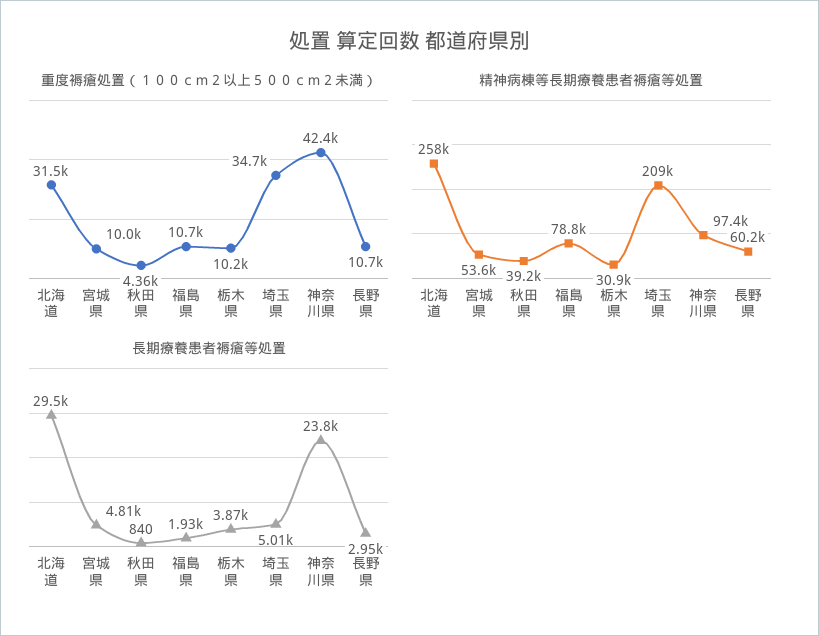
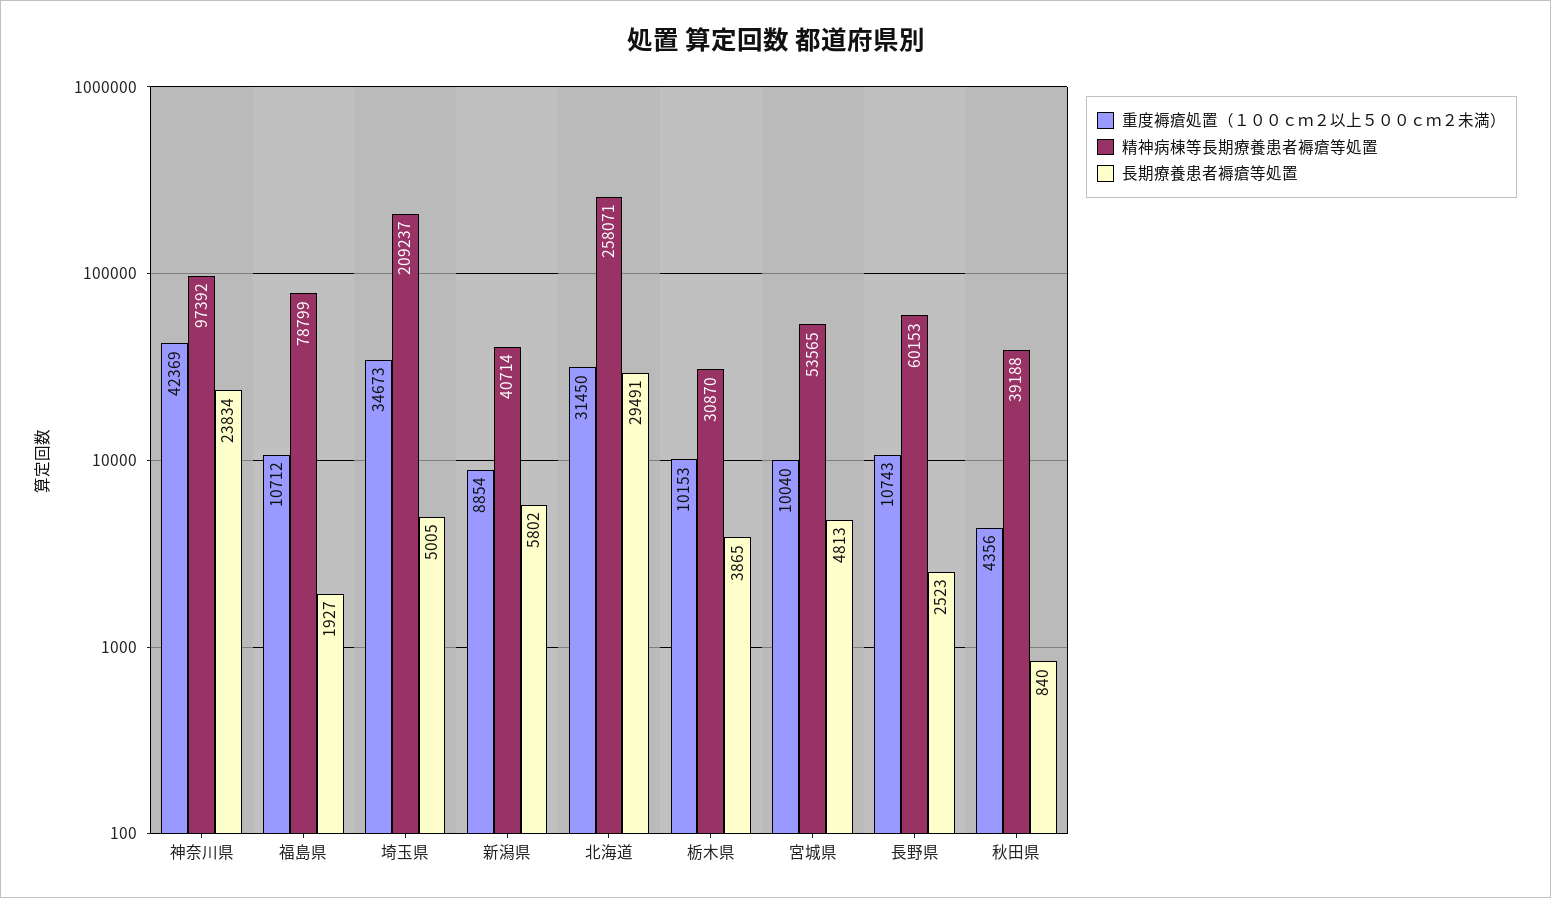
長期療養患者褥瘡等処置, 長野県: 2950 -> 2523
重度褥瘡処置（１００ｃｍ２以上５００ｃｍ２未満）, 新潟県: none -> 8854
精神病棟等長期療養患者褥瘡等処置, 新潟県: none -> 40714
長期療養患者褥瘡等処置, 新潟県: none -> 5802

